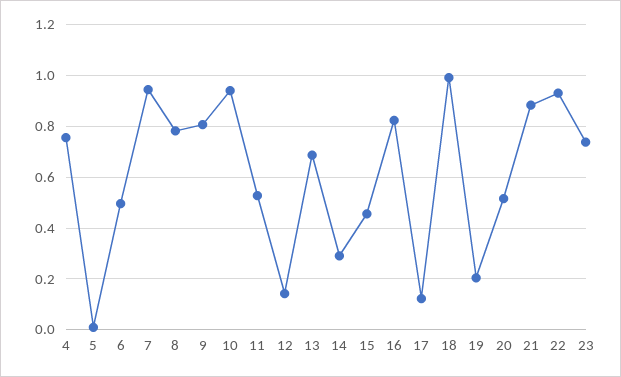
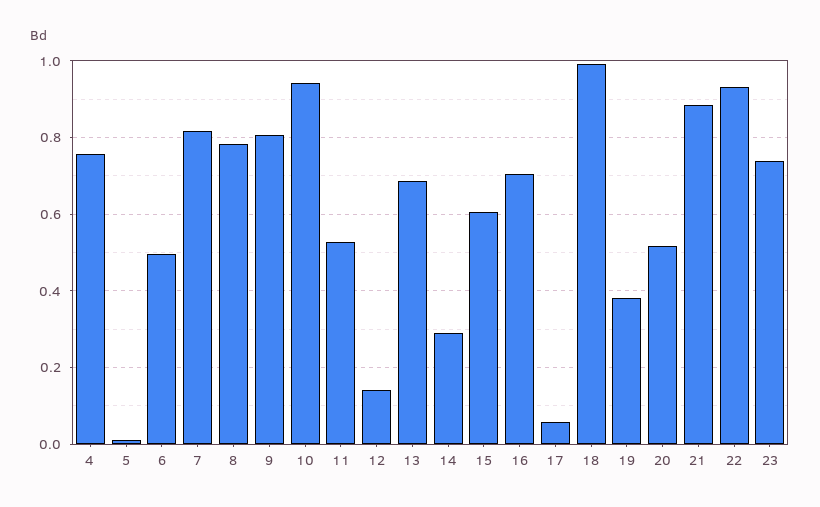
7: 0.95 -> 0.82
15: 0.45 -> 0.6
16: 0.825 -> 0.7
17: 0.125 -> 0.06
19: 0.2 -> 0.38

